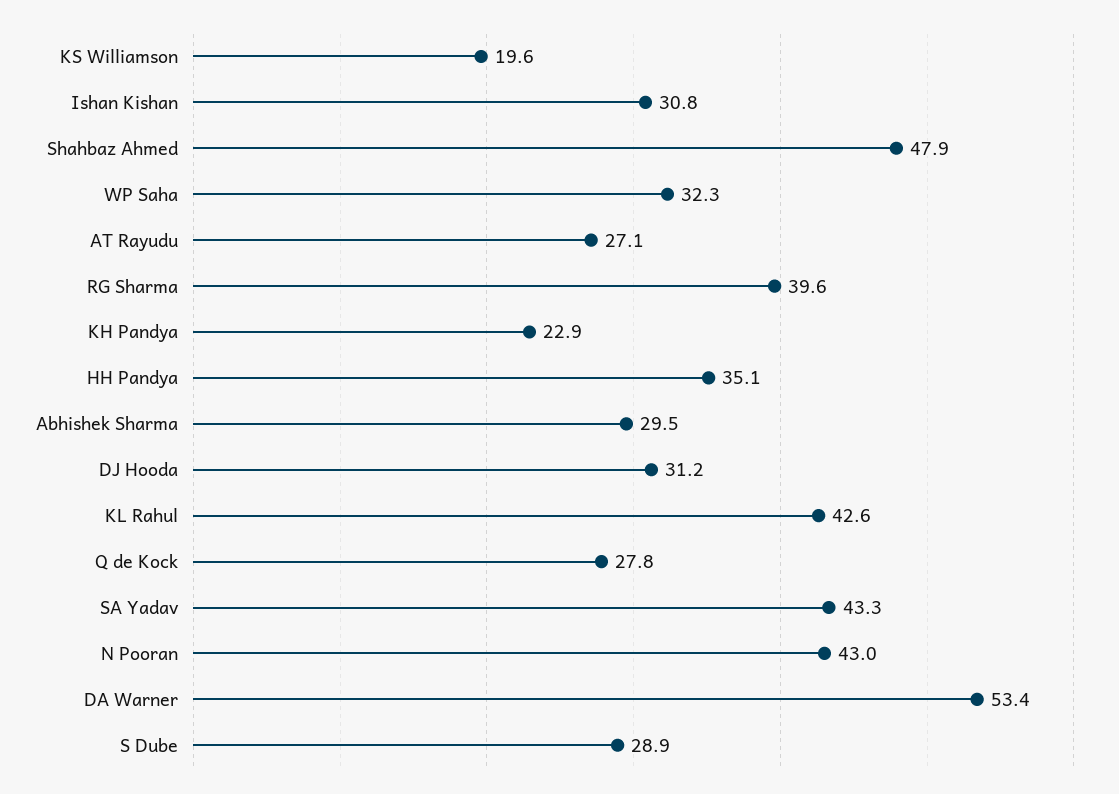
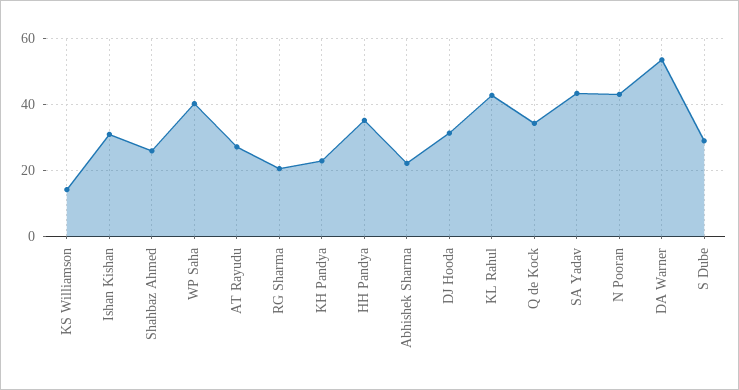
KS Williamson: 19.6 -> 14
Shahbaz Ahmed: 47.9 -> 26
WP Saha: 32.3 -> 40
RG Sharma: 39.6 -> 20
Abhishek Sharma: 29.5 -> 22
Q de Kock: 27.8 -> 34

